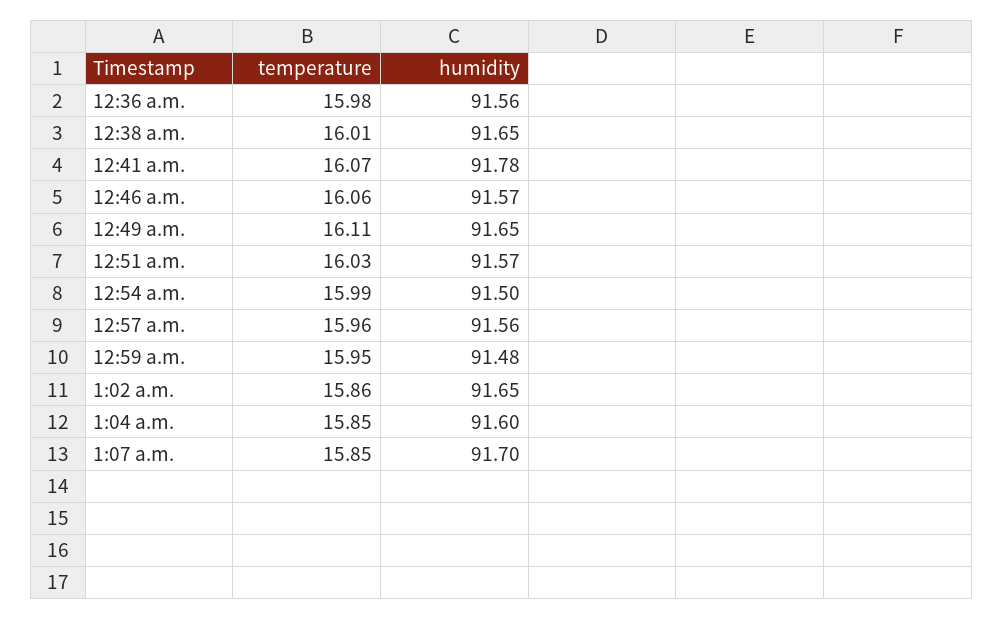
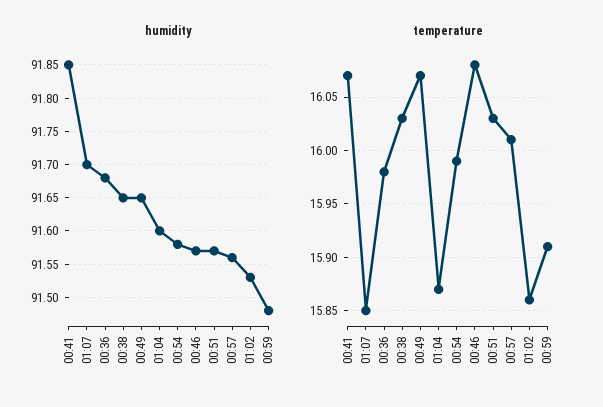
humidity, 12:36 a.m.: 91.56 -> 91.68
temperature, 12:38 a.m.: 16.01 -> 16.03
humidity, 12:41 a.m.: 91.78 -> 91.85
temperature, 12:46 a.m.: 16.06 -> 16.08
temperature, 12:49 a.m.: 16.11 -> 16.07
humidity, 12:54 a.m.: 91.5 -> 91.58
temperature, 12:57 a.m.: 15.96 -> 16.01
temperature, 12:59 a.m.: 15.95 -> 15.91
humidity, 1:02 a.m.: 91.65 -> 91.53
temperature, 1:04 a.m.: 15.85 -> 15.87

